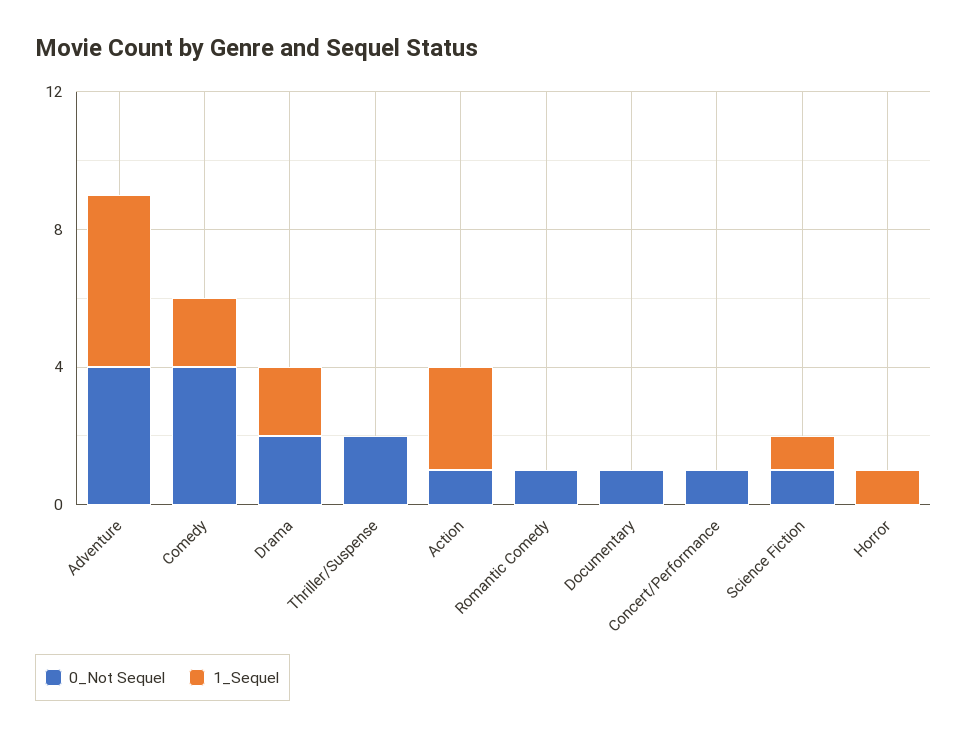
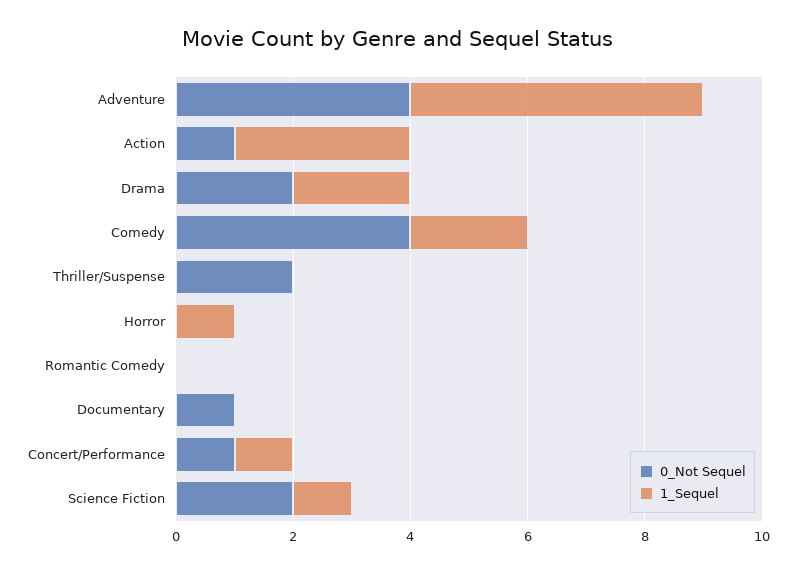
0_Not Sequel, Romantic Comedy: 1 -> 0
1_Sequel, Concert/Performance: 0 -> 1
0_Not Sequel, Science Fiction: 1 -> 2

